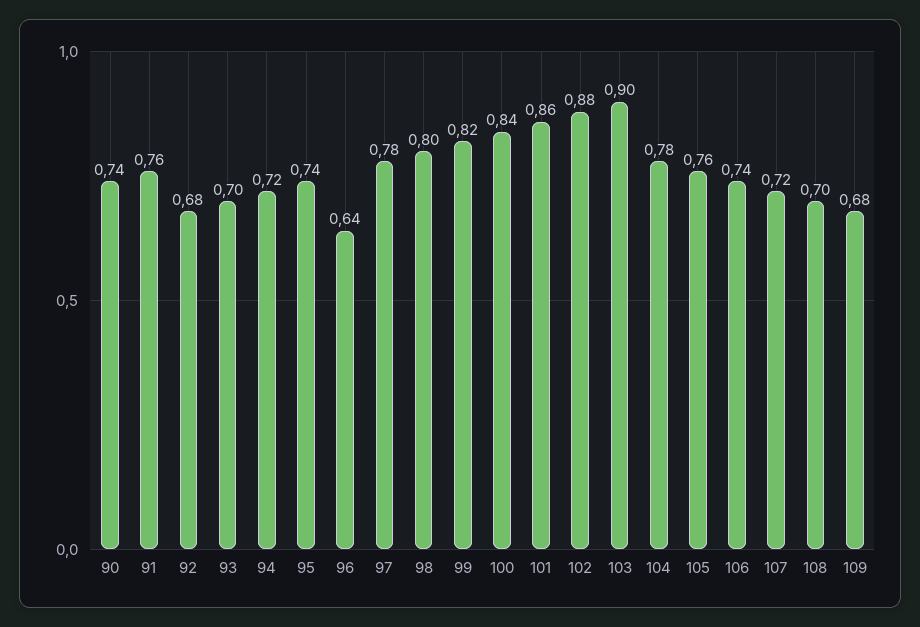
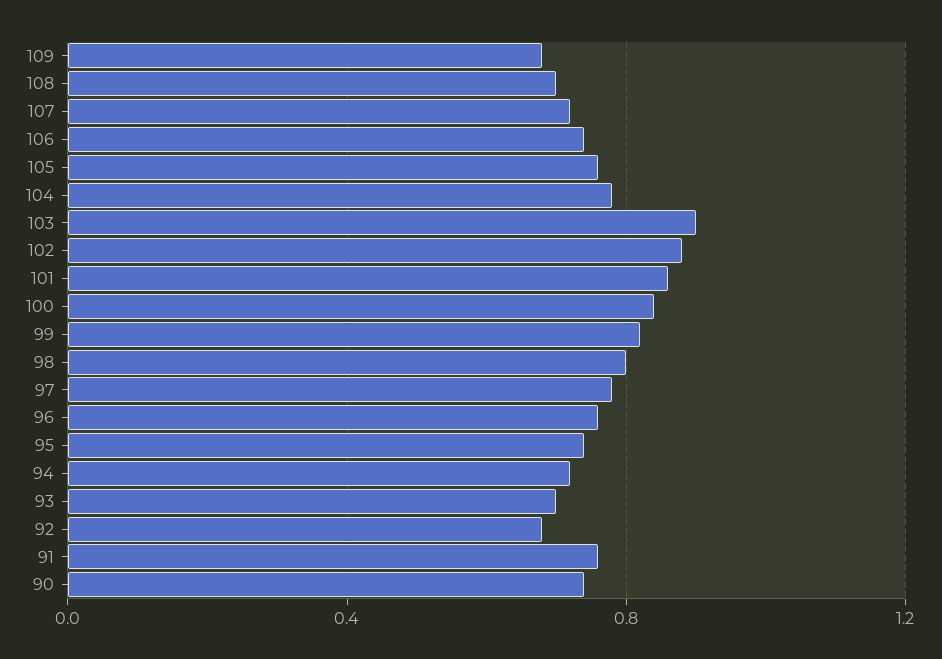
96: 0.64 -> 0.75

